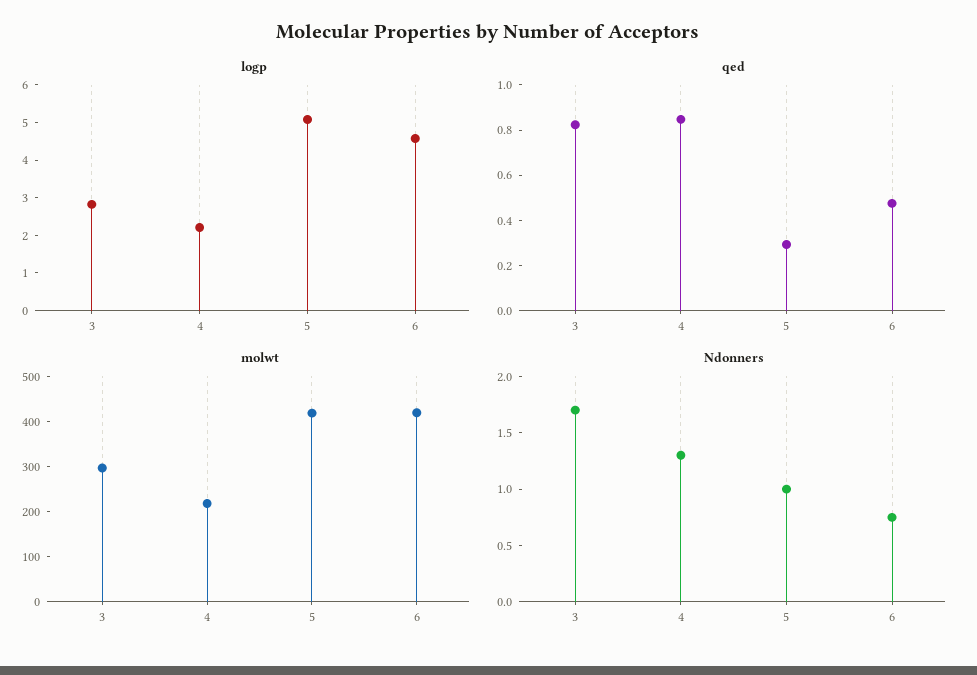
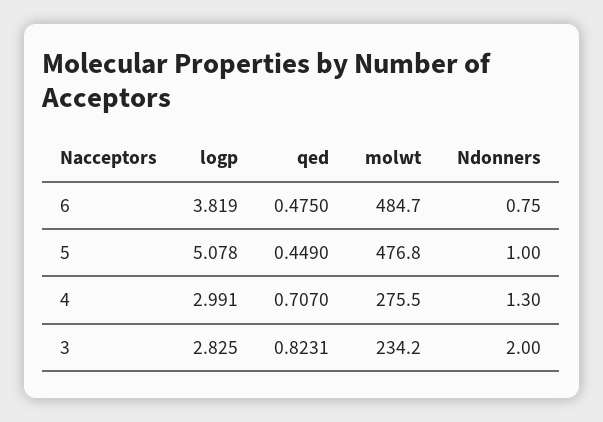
logp, 4: 2.25 -> 2.991
logp, 6: 4.5 -> 3.819
qed, 4: 0.85 -> 0.707
qed, 5: 0.3 -> 0.449
molwt, 3: 300 -> 234.2
molwt, 4: 220 -> 275.5
molwt, 5: 420 -> 476.8
molwt, 6: 420 -> 484.7
Ndonners, 3: 1.7 -> 2

